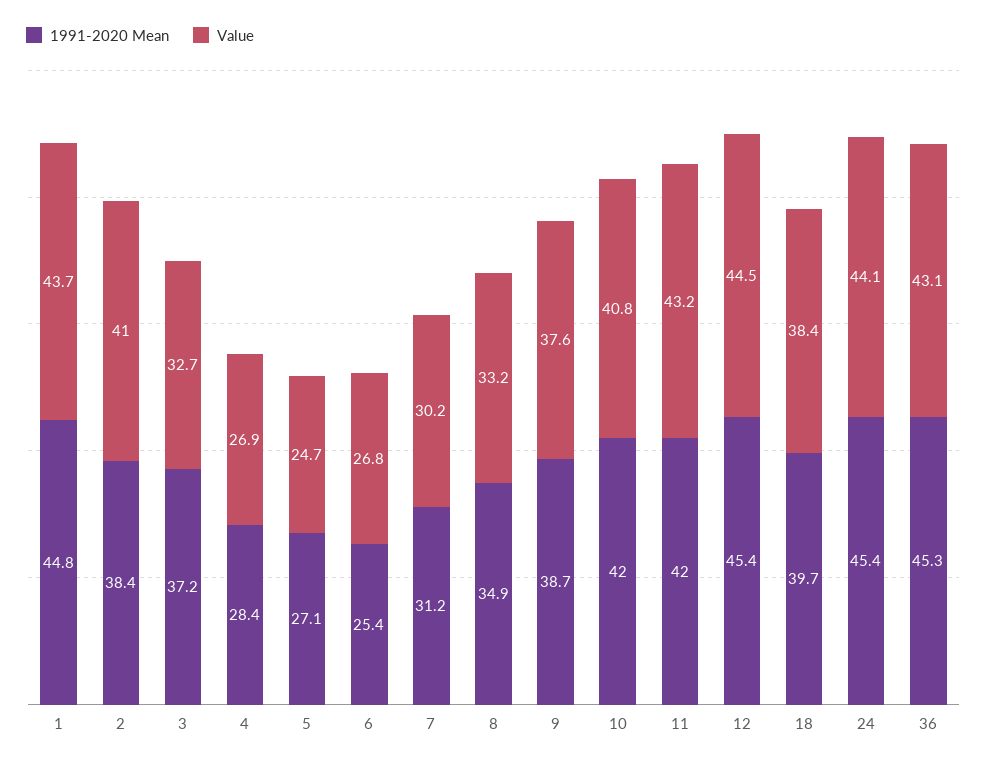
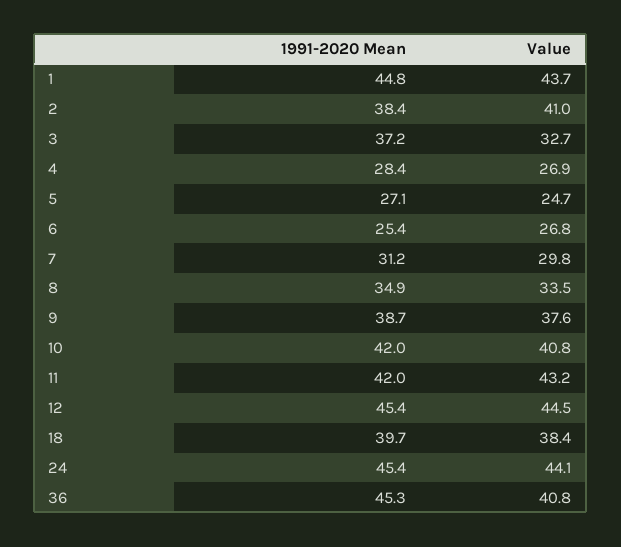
Value, 7: 30.2 -> 29.8
Value, 8: 33.2 -> 33.5
Value, 36: 43.1 -> 40.8

